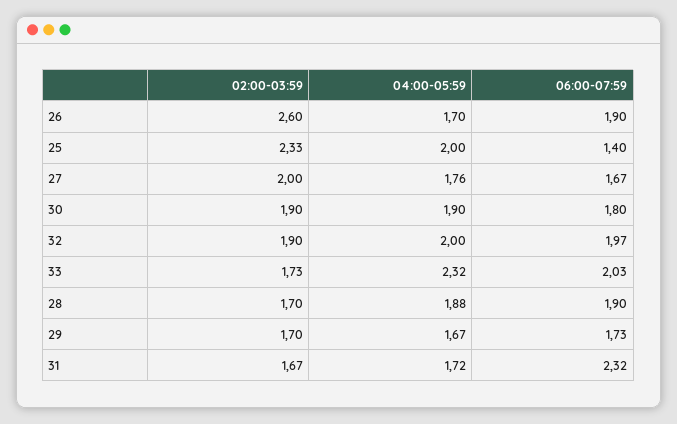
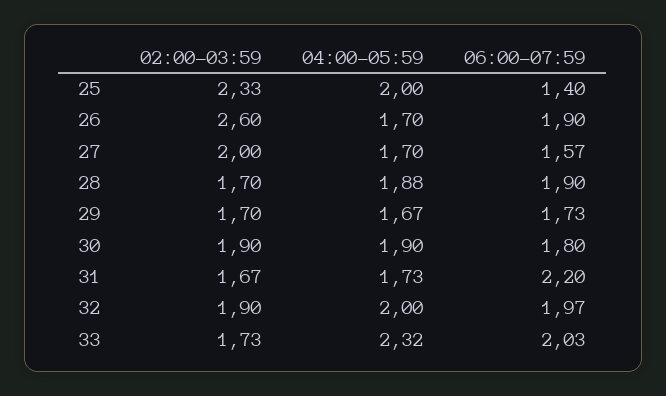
04:00-05:59, 27: 1.76 -> 1.7
06:00-07:59, 27: 1.67 -> 1.57
04:00-05:59, 31: 1.72 -> 1.73
06:00-07:59, 31: 2.32 -> 2.2

